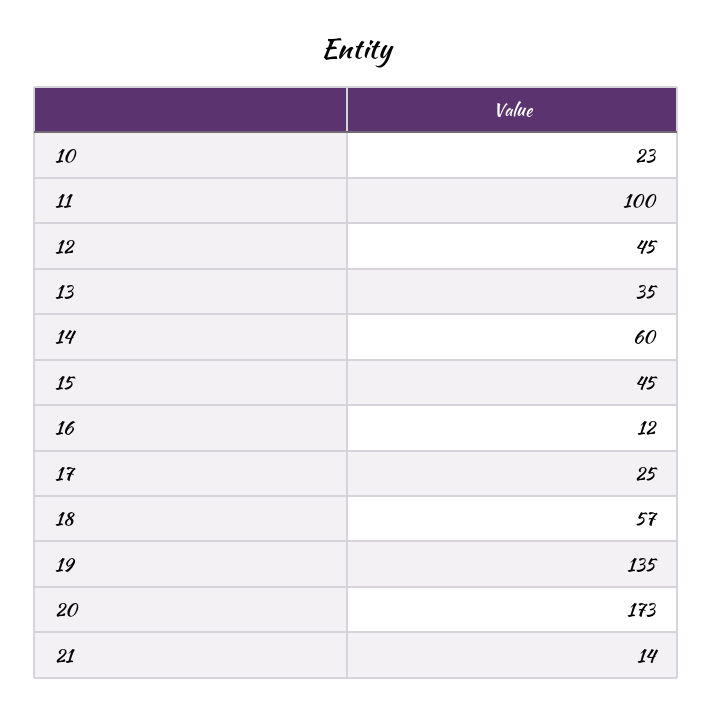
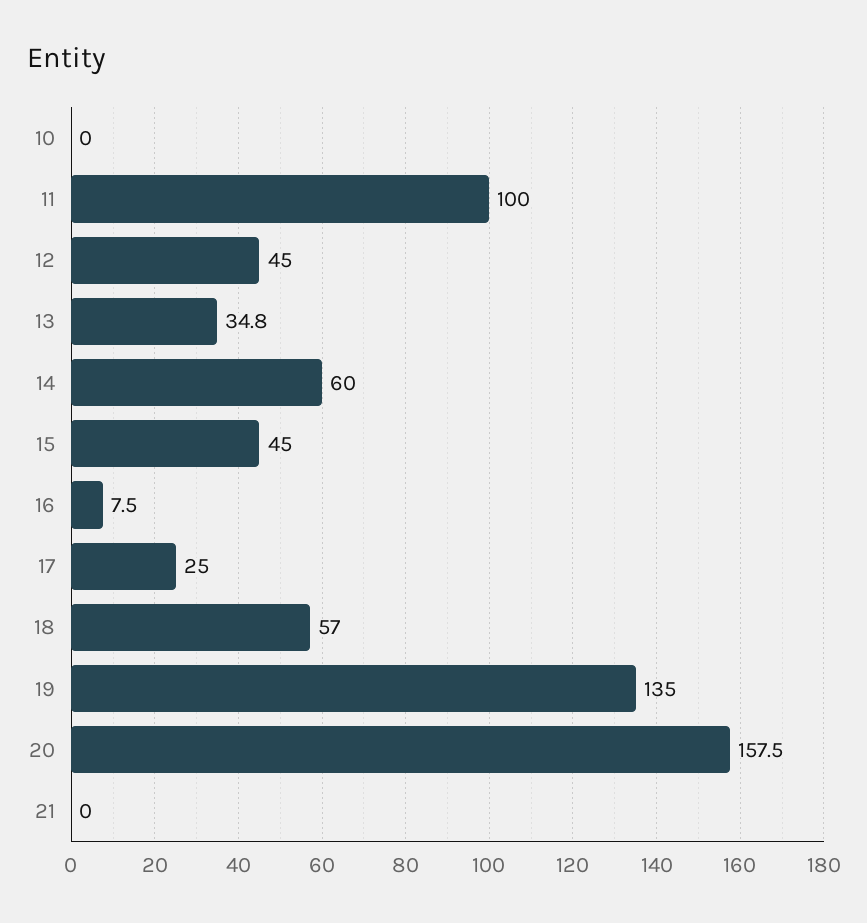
10: 23 -> 0
16: 12 -> 7.5
20: 173 -> 157.5
21: 14 -> 0

